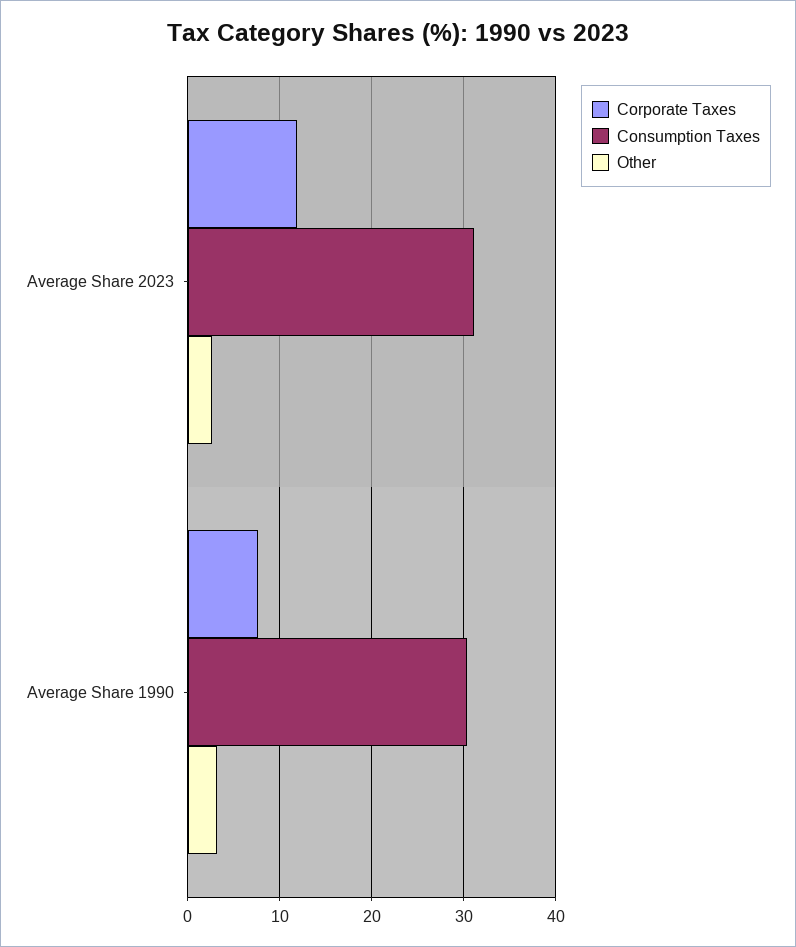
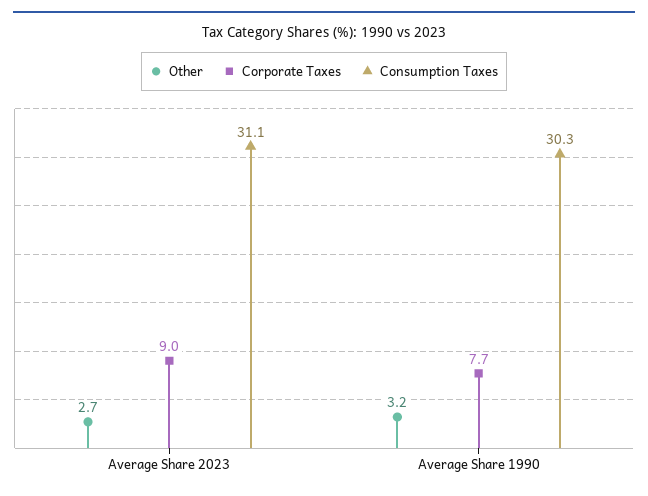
Corporate Taxes, Average Share 2023: 12 -> 9

